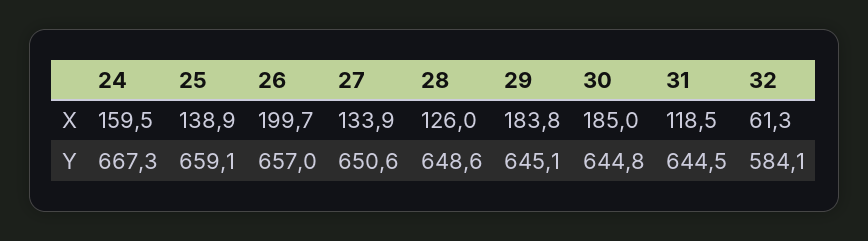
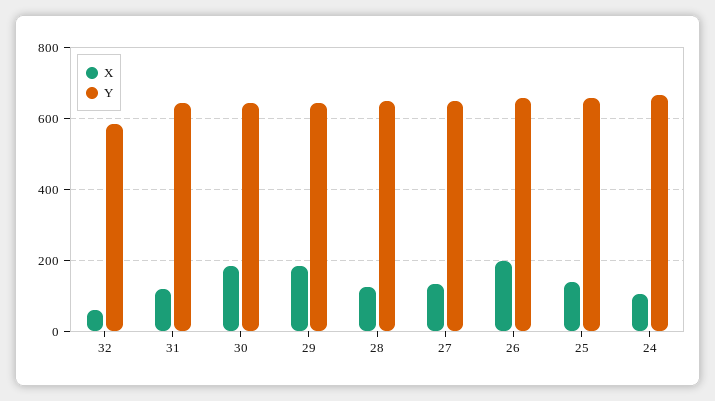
X, 24: 159.5 -> 100

